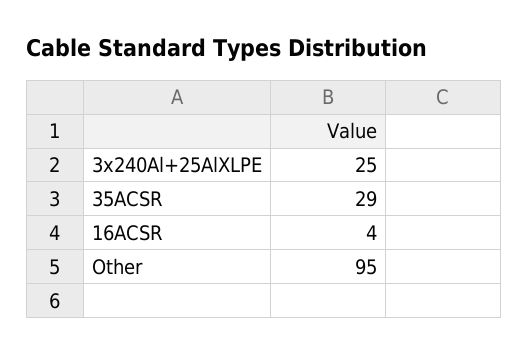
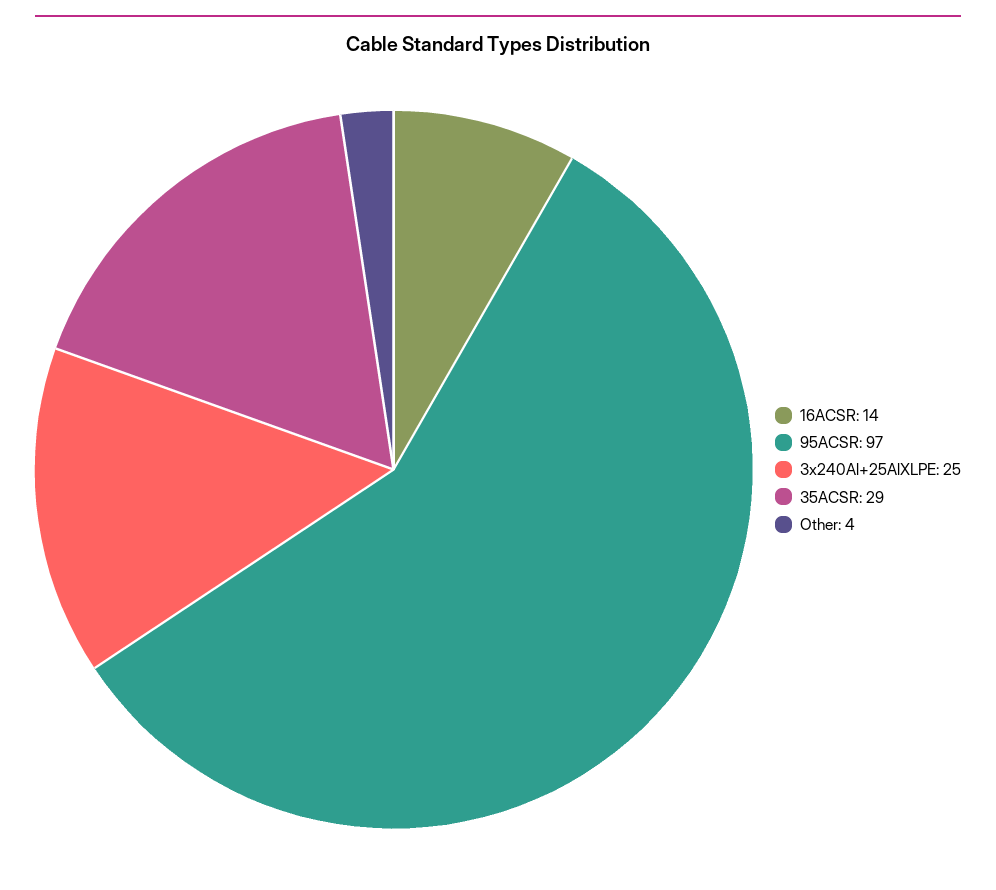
16ACSR: 4 -> 14
Other: 95 -> 4
95ACSR: none -> 97

